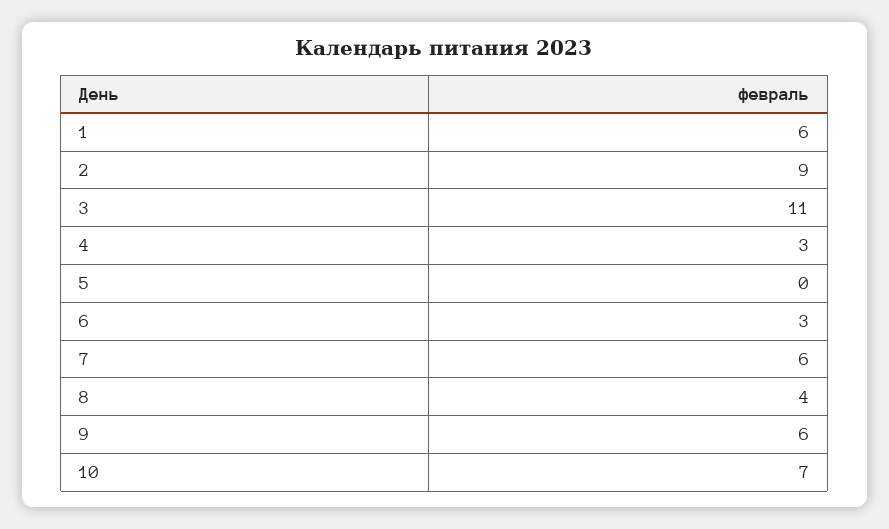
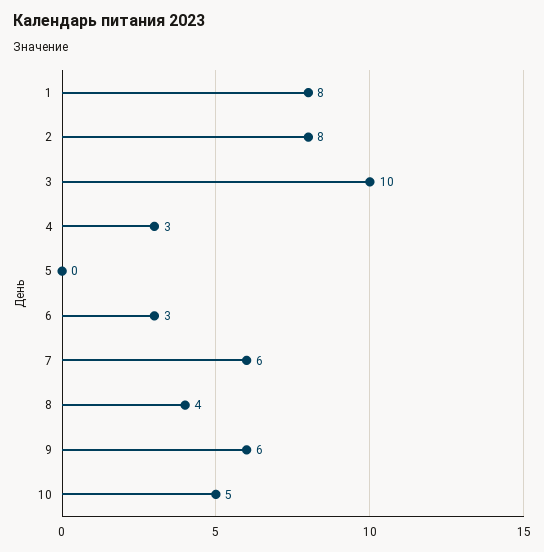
1: 6 -> 8
2: 9 -> 8
3: 11 -> 10
10: 7 -> 5

